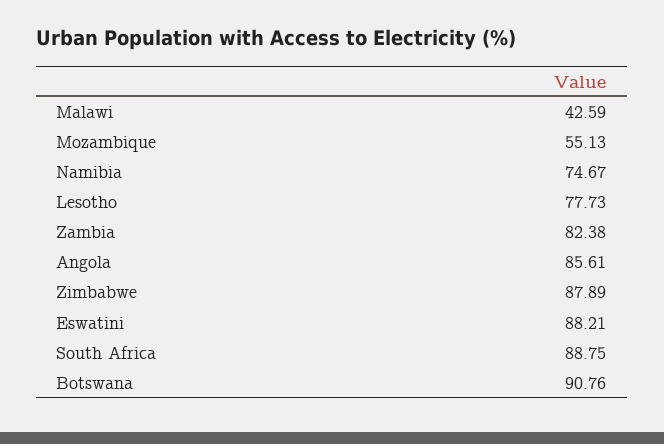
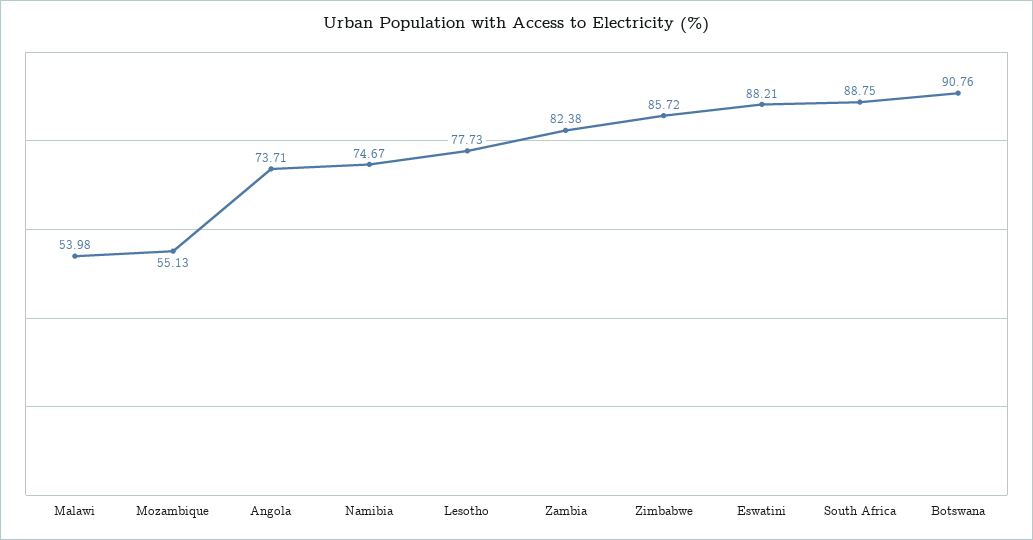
Malawi: 42.59 -> 53.98
Angola: 85.61 -> 73.71
Zimbabwe: 87.89 -> 85.72

